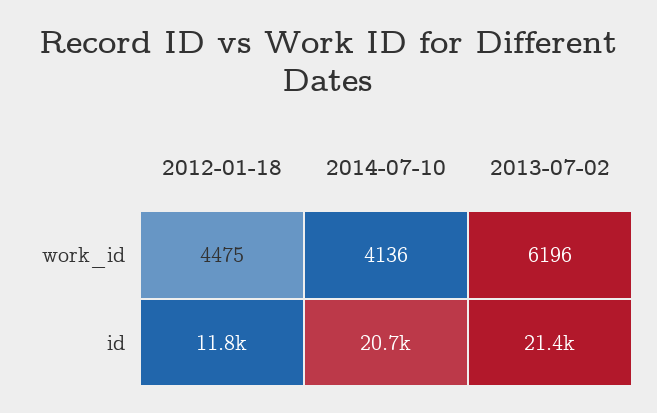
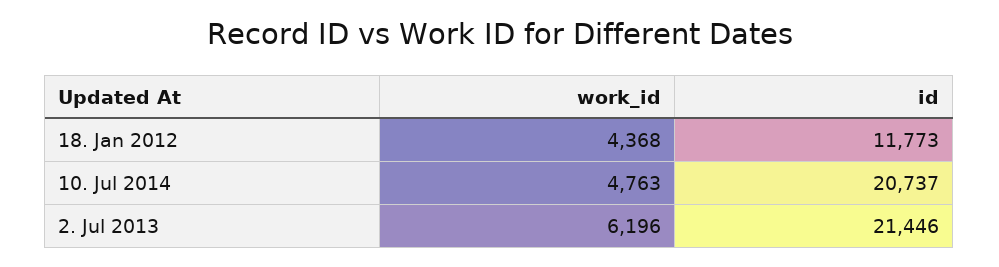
2012-01-18, work_id: 4475 -> 4368
2014-07-10, work_id: 4136 -> 4763

